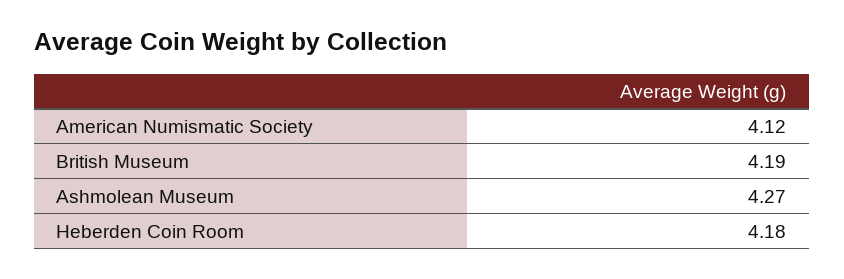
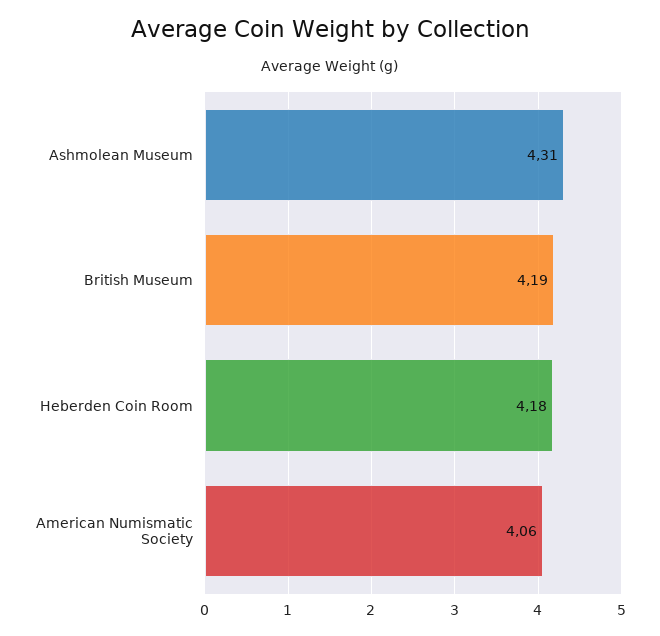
American Numismatic Society: 4.12 -> 4.06
Ashmolean Museum: 4.27 -> 4.31

